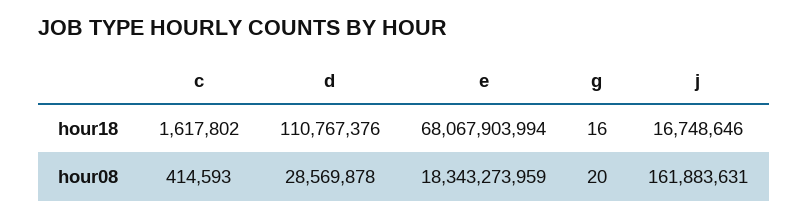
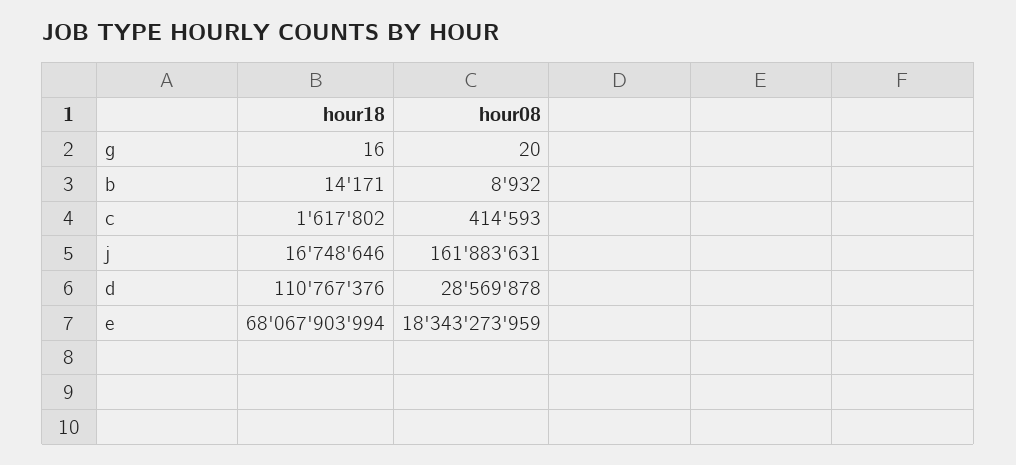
b, hour18: none -> 14171
b, hour08: none -> 8932

